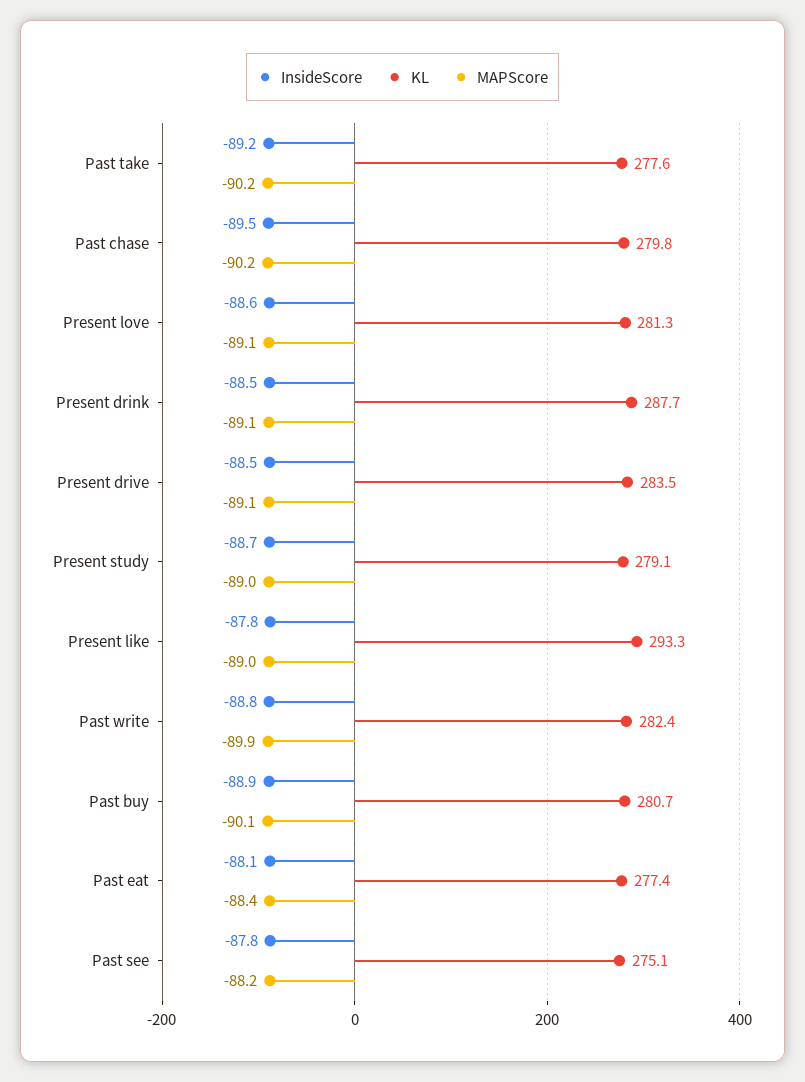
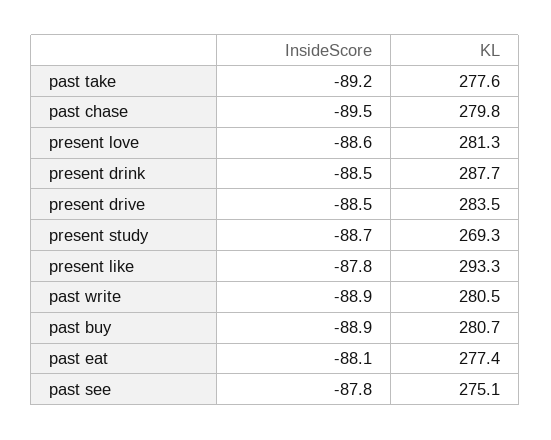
MAPScore, Past take: -90.2 -> none
MAPScore, Past chase: -90.2 -> none
MAPScore, Present love: -89.1 -> none
MAPScore, Present drink: -89.1 -> none
MAPScore, Present drive: -89.1 -> none
KL, Present study: 279.1 -> 269.3
MAPScore, Present study: -89 -> none
MAPScore, Present like: -89 -> none
InsideScore, Past write: -88.8 -> -88.9
KL, Past write: 282.4 -> 280.5
MAPScore, Past write: -89.9 -> none
MAPScore, Past buy: -90.1 -> none
MAPScore, Past eat: -88.4 -> none
MAPScore, Past see: -88.2 -> none

